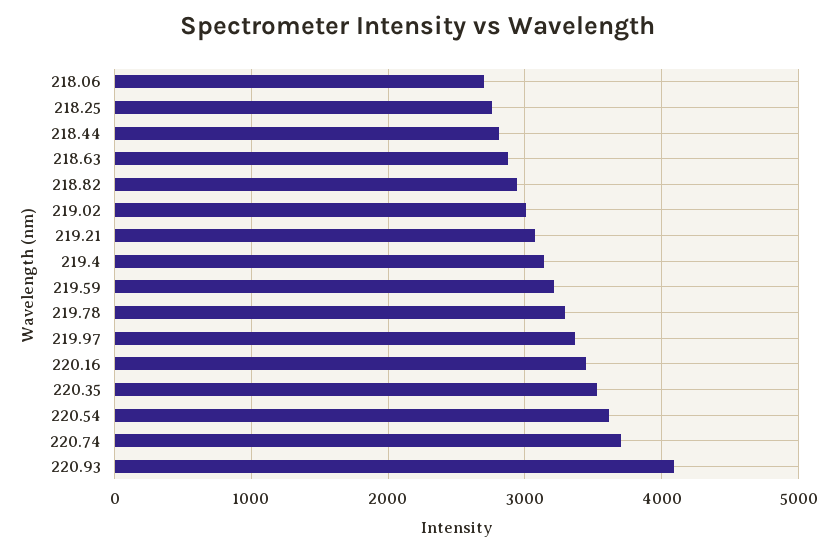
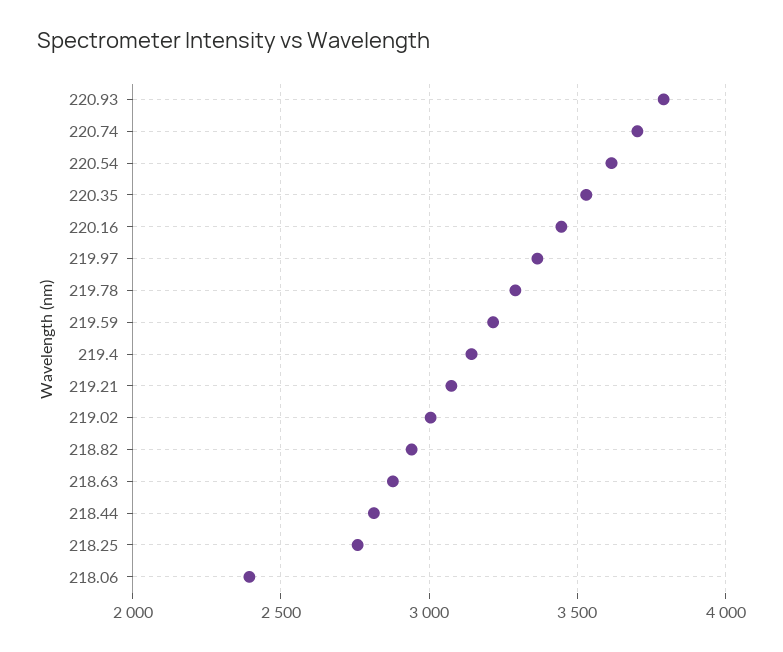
218.06: 2700 -> 2400
220.93: 4100 -> 3800

